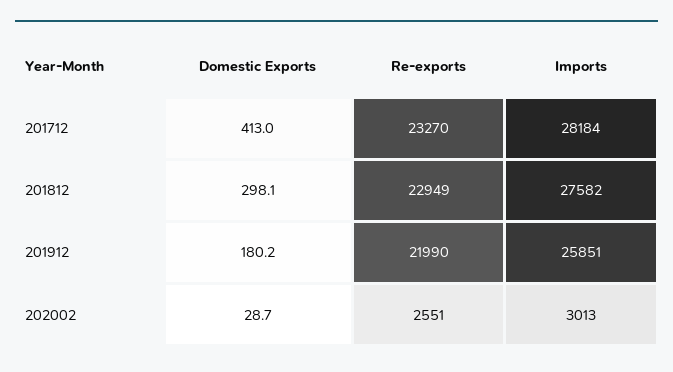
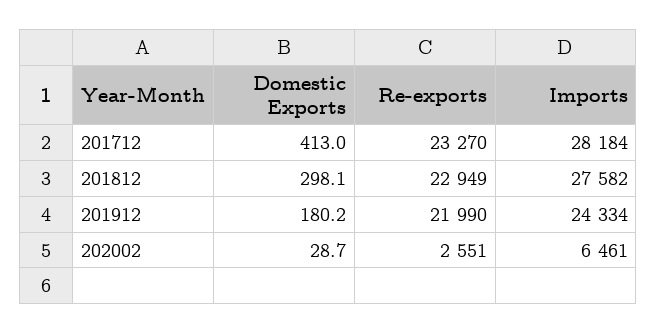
Imports, 201912: 25851 -> 24334
Imports, 202002: 3013 -> 6461

